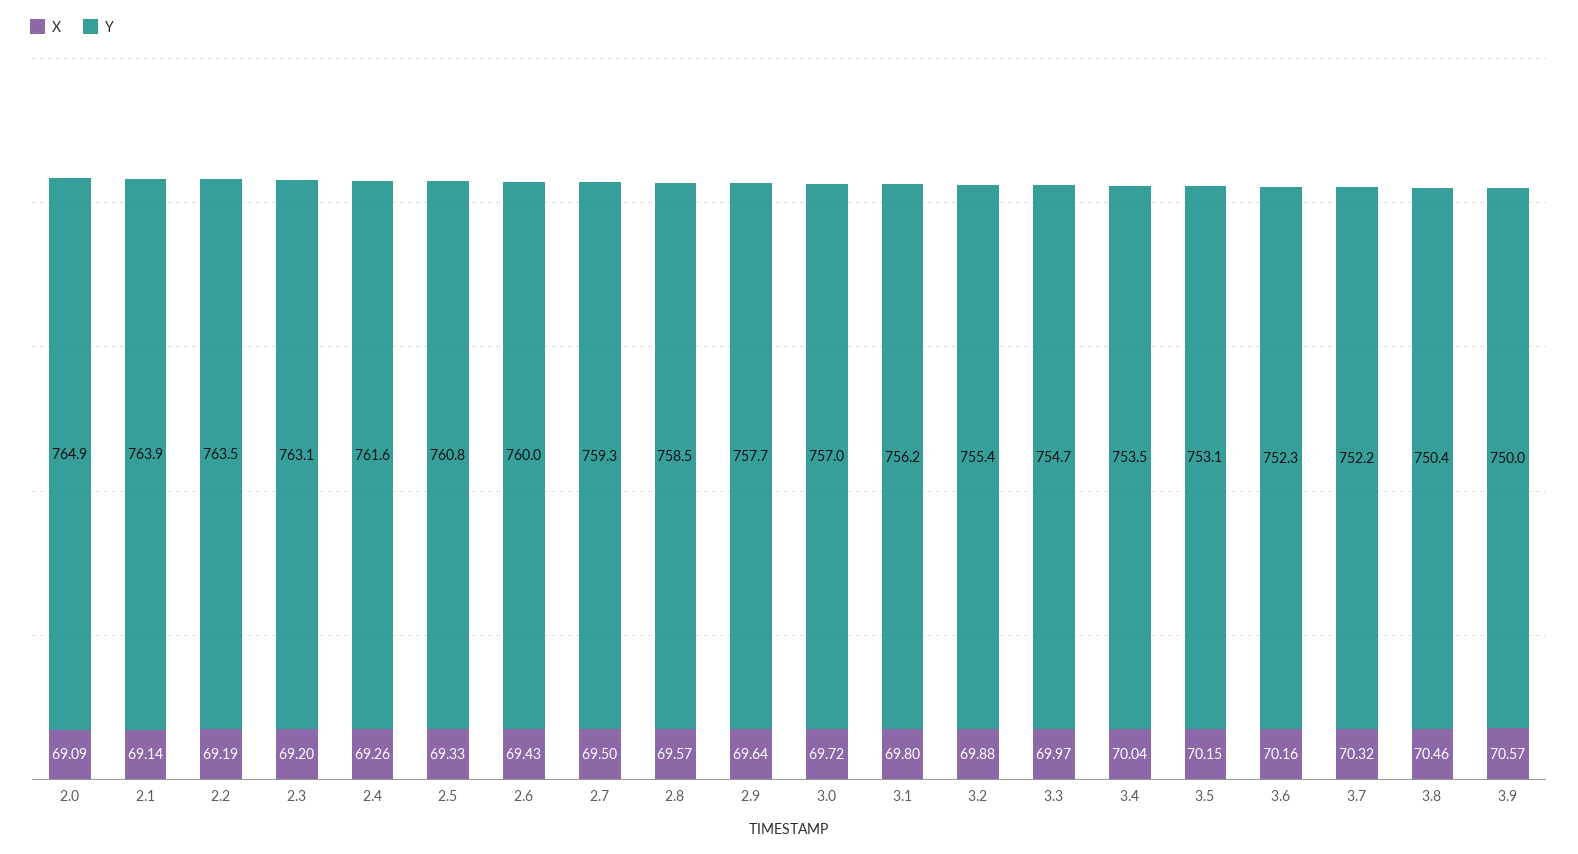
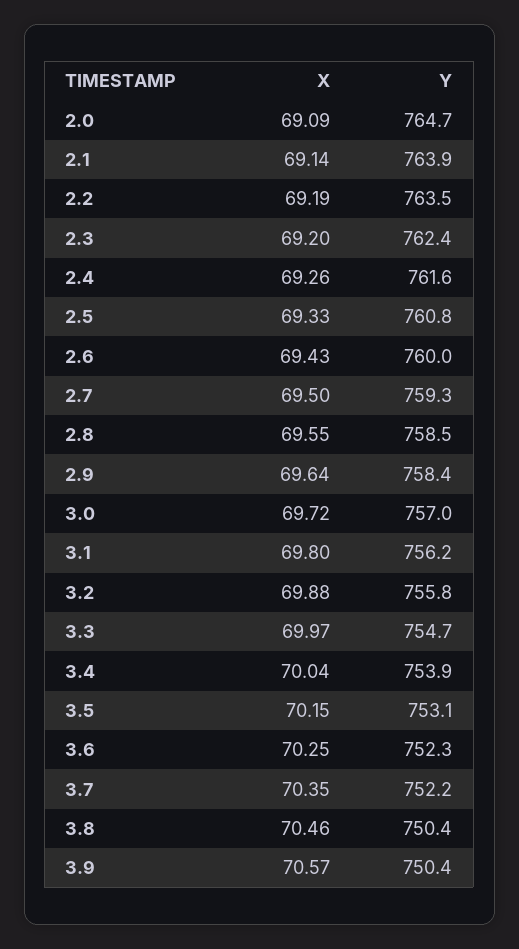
Y, 2.0: 764.9 -> 764.7
Y, 2.3: 763.1 -> 762.4
X, 2.8: 69.57 -> 69.55
Y, 2.9: 757.7 -> 758.4
Y, 3.2: 755.4 -> 755.8
Y, 3.4: 753.5 -> 753.9
X, 3.6: 70.16 -> 70.25
X, 3.7: 70.32 -> 70.35
Y, 3.9: 750 -> 750.4

